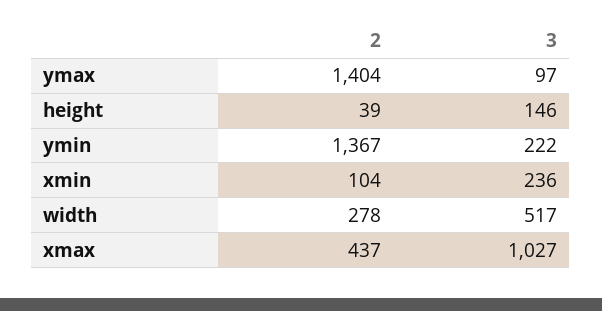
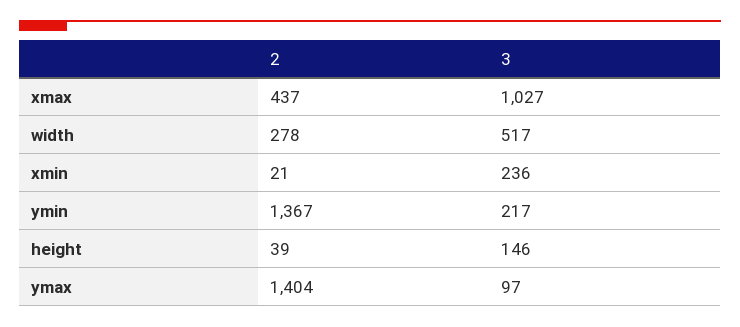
3, ymin: 222 -> 217
2, xmin: 104 -> 21

